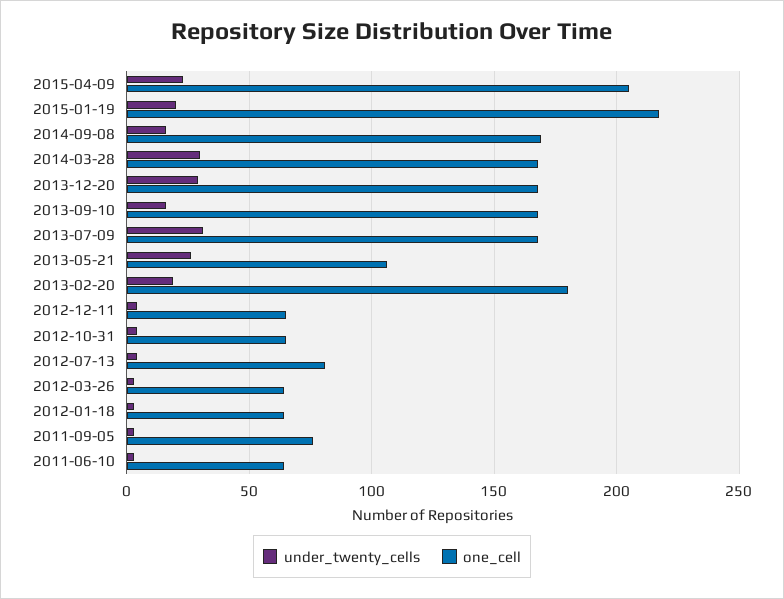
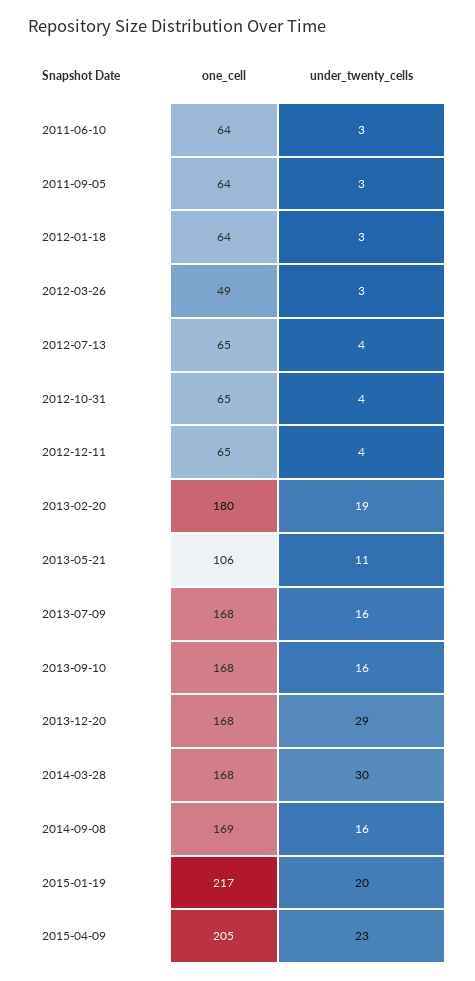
under_twenty_cells, 2013-07-09: 30 -> 16
under_twenty_cells, 2013-05-21: 25 -> 11
one_cell, 2012-07-13: 80 -> 65
one_cell, 2012-03-26: 65 -> 49
one_cell, 2011-09-05: 75 -> 64

